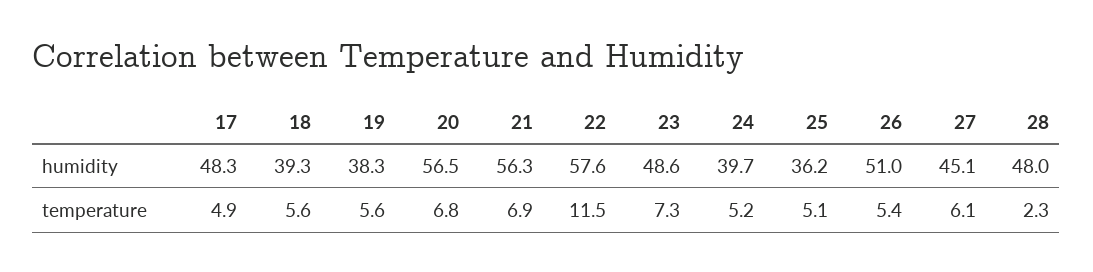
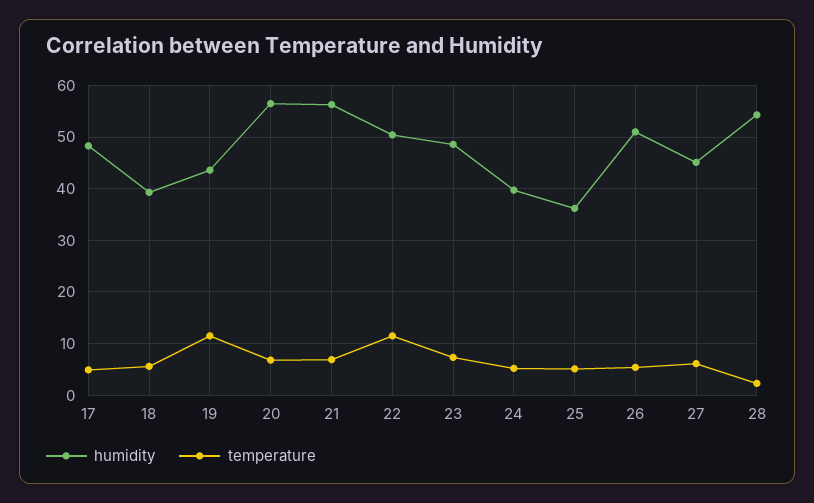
humidity, 19: 38.3 -> 44
humidity, 22: 57.6 -> 50
humidity, 28: 48 -> 54
temperature, 19: 5.6 -> 12

